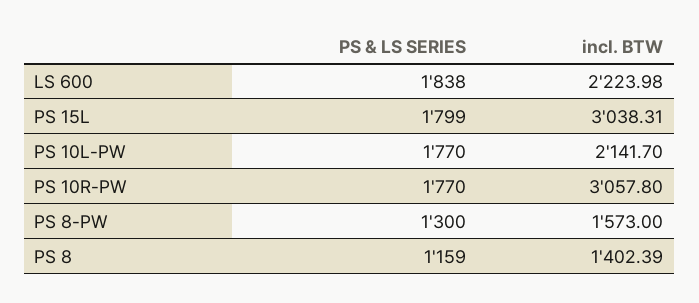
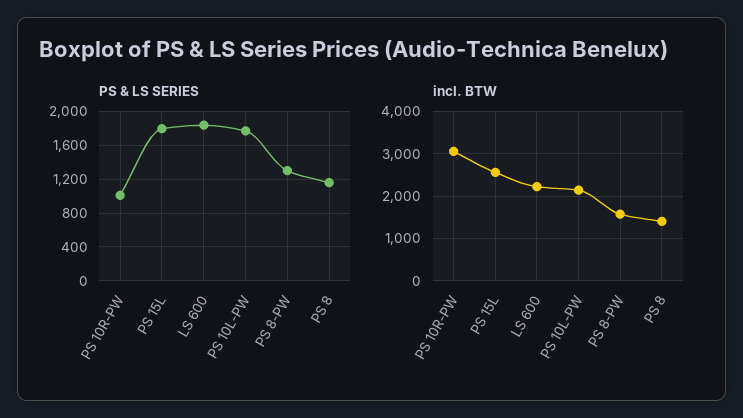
incl. BTW, PS 15L: 3038.31 -> 2600
PS & LS SERIES, PS 10R-PW: 1770 -> 1000

